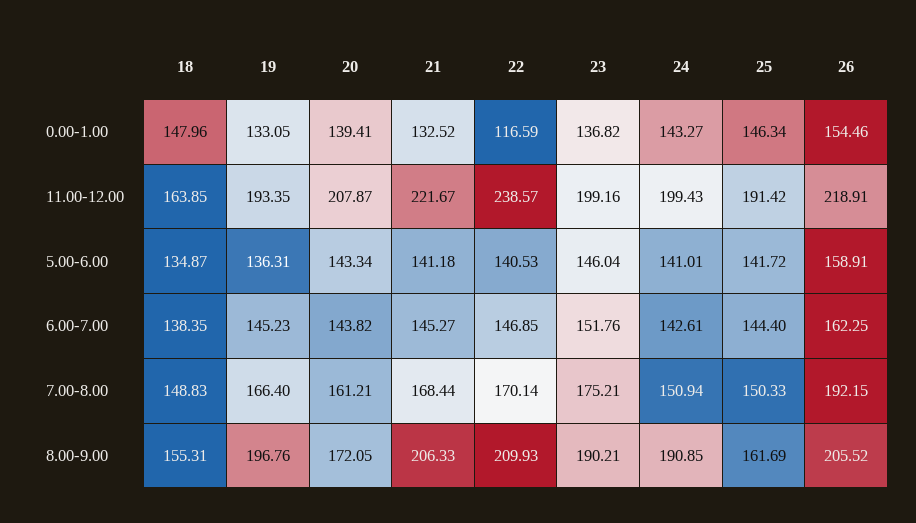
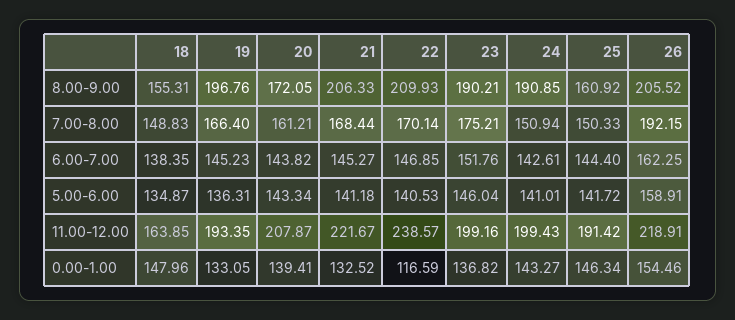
25, 8.00-9.00: 161.69 -> 160.92

